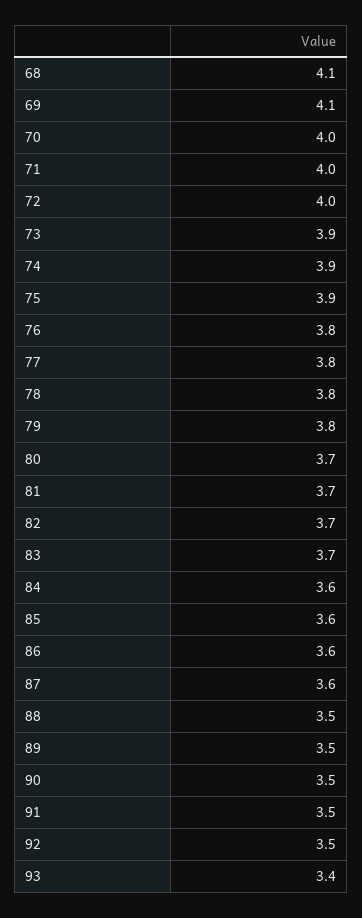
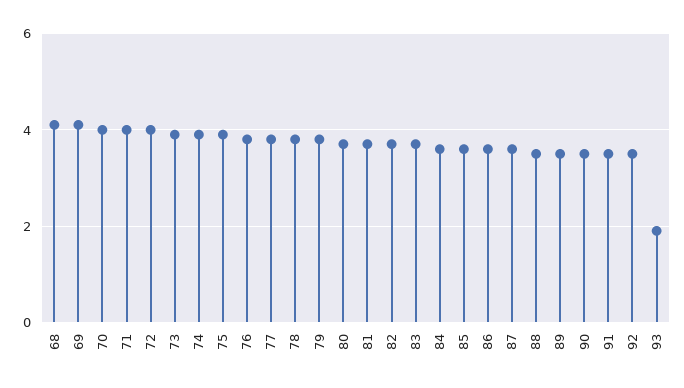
93: 3.4 -> 2

